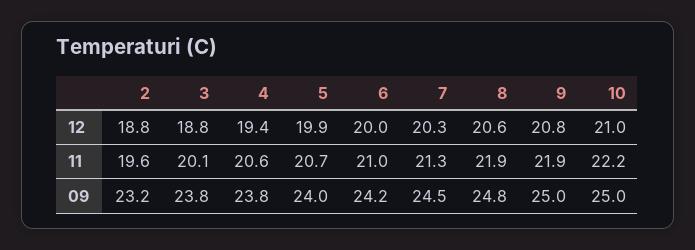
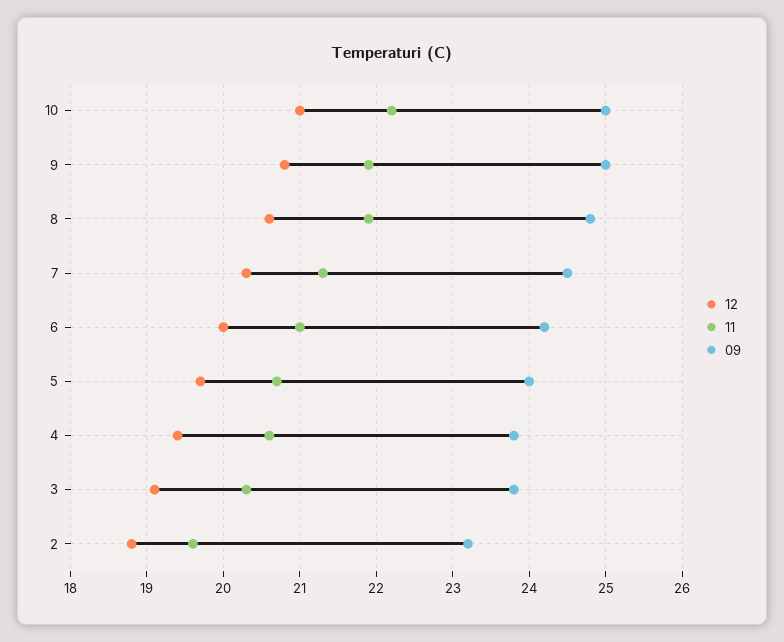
12, 3: 18.8 -> 19.1
12, 5: 19.9 -> 19.7
11, 3: 20.1 -> 20.3

